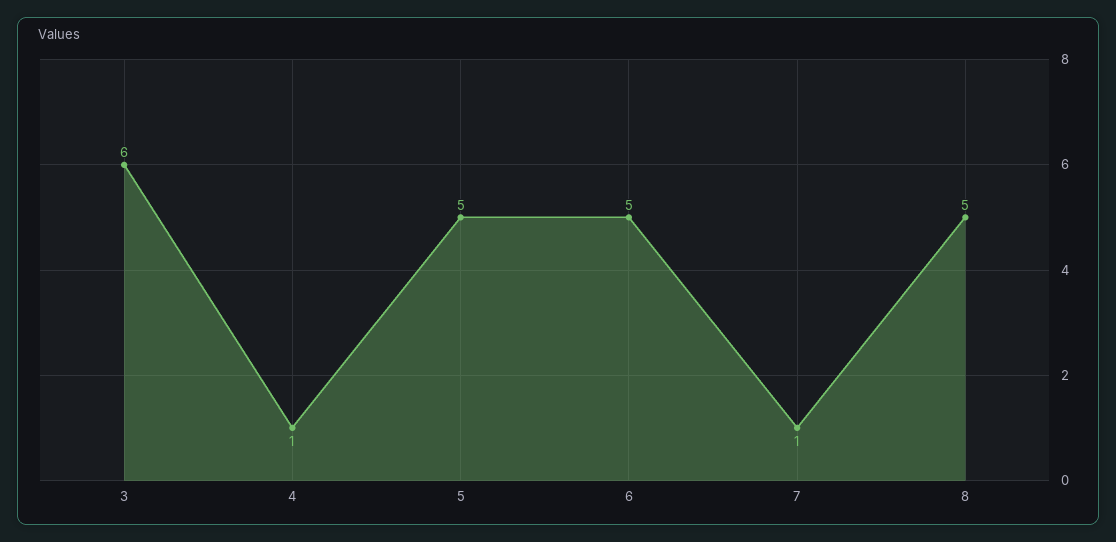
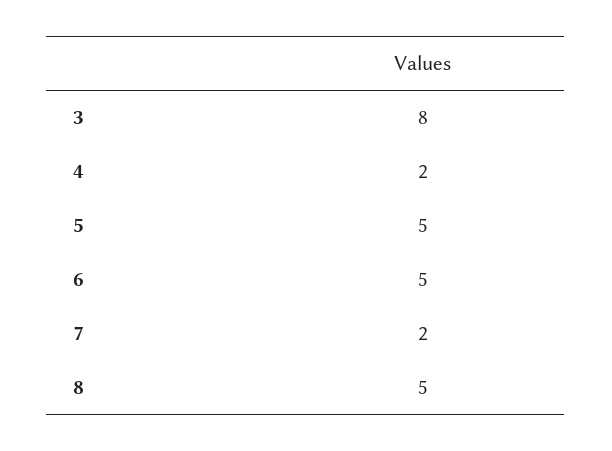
3: 6 -> 8
4: 1 -> 2
7: 1 -> 2

